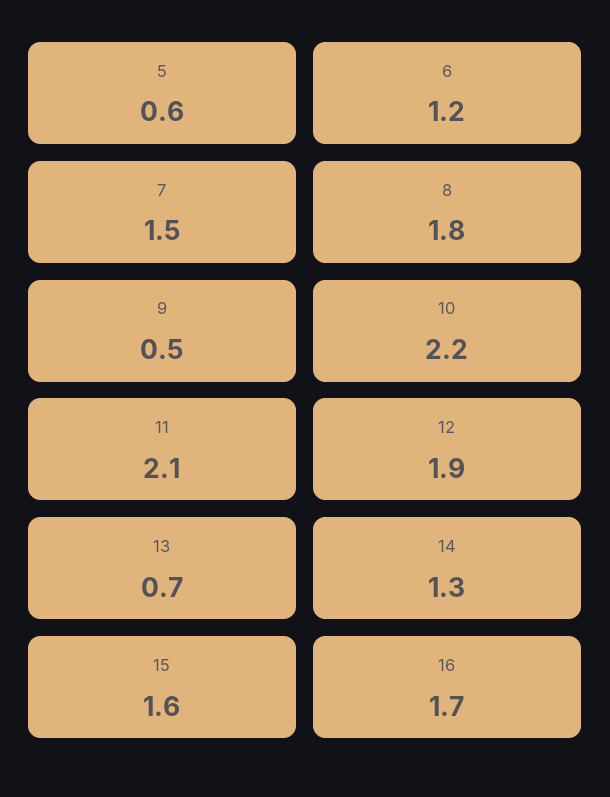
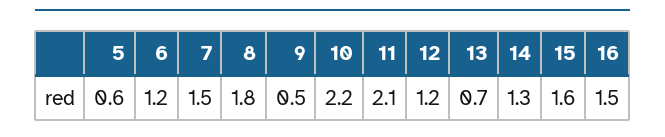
12: 1.9 -> 1.2
16: 1.7 -> 1.5

